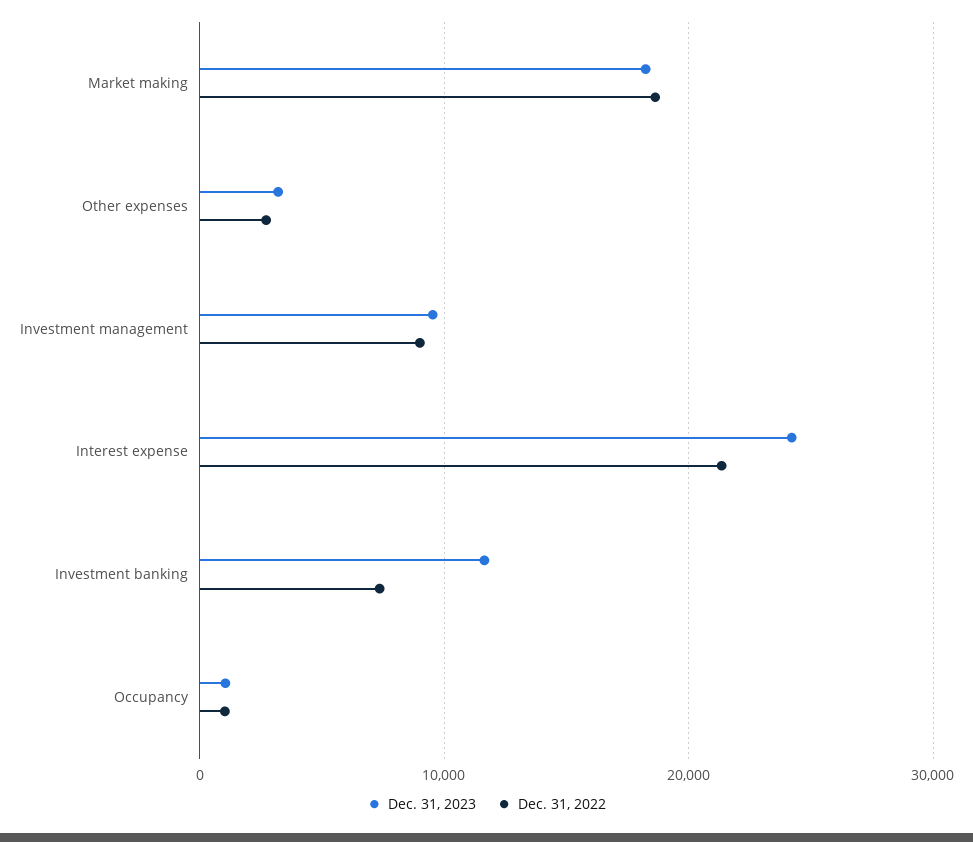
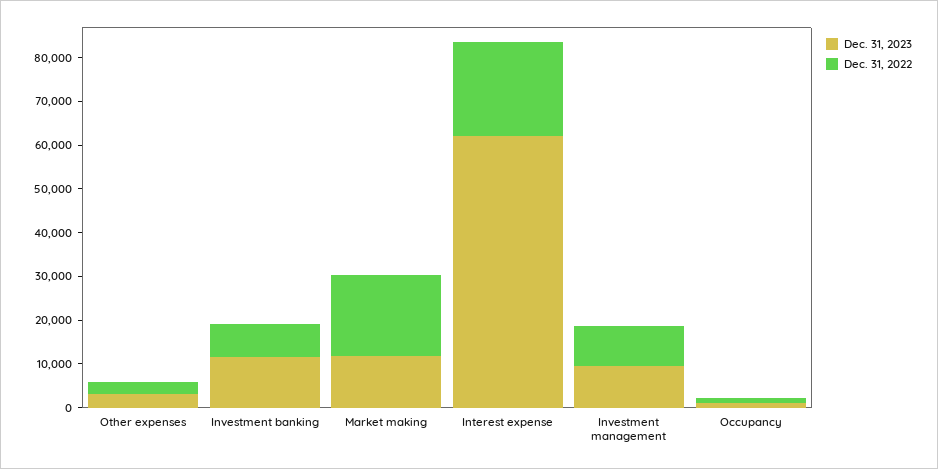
Dec. 31, 2023, Market making: 18000 -> 12000
Dec. 31, 2023, Interest expense: 24000 -> 62000

